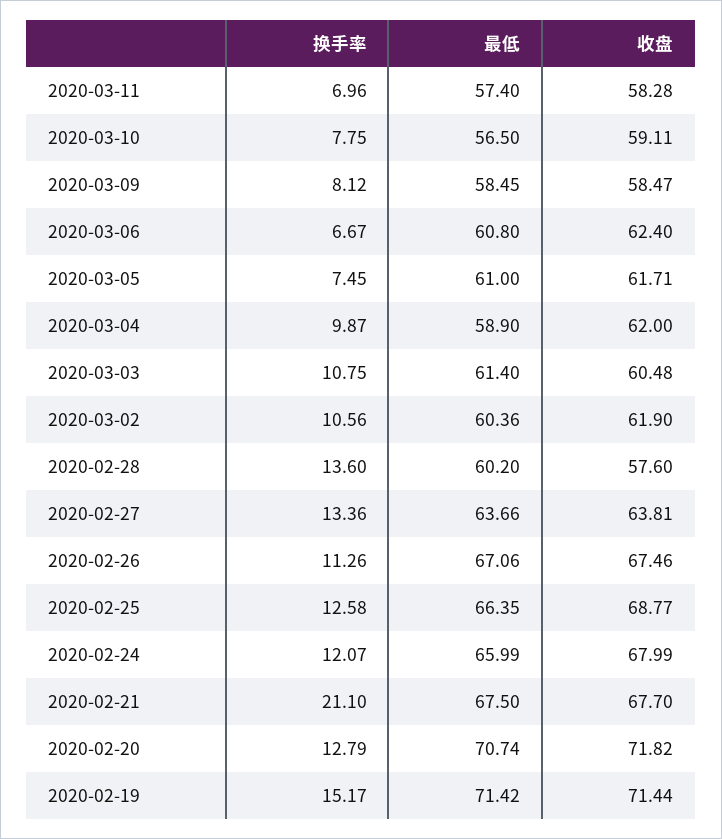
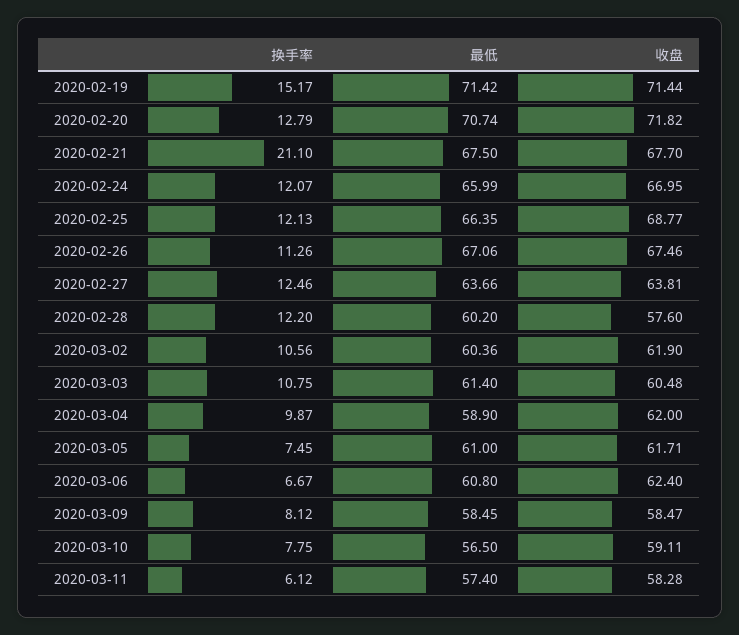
换手率, 2020-03-11: 6.96 -> 6.12
换手率, 2020-02-28: 13.6 -> 12.2
换手率, 2020-02-27: 13.36 -> 12.46
换手率, 2020-02-25: 12.58 -> 12.13
收盘, 2020-02-24: 67.99 -> 66.95

